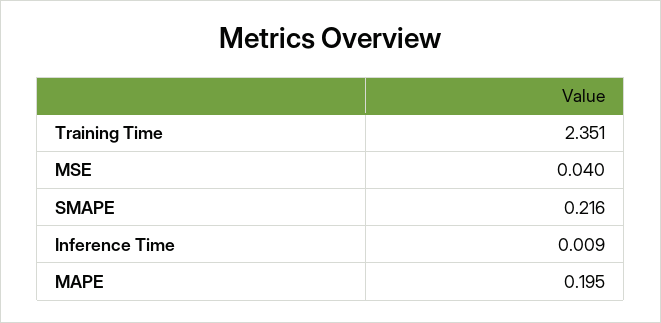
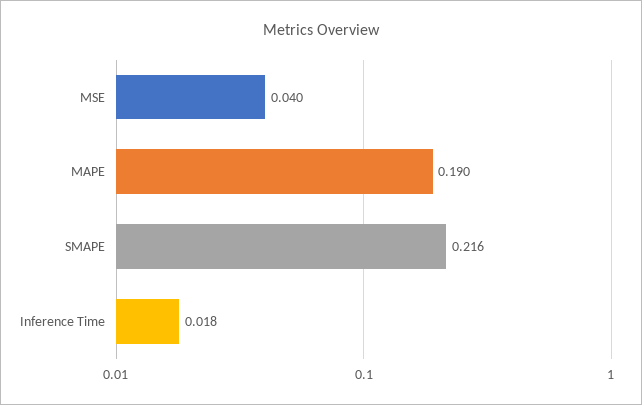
Training Time: 2.351 -> none
Inference Time: 0.009 -> 0.018
MAPE: 0.195 -> 0.19

